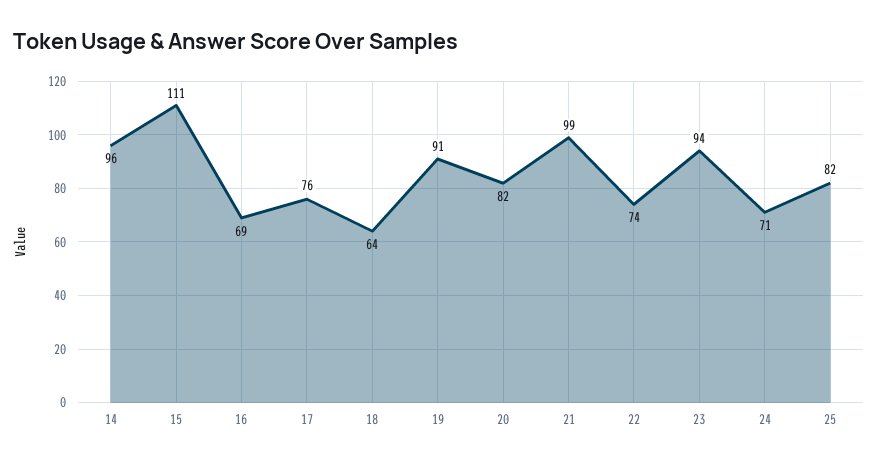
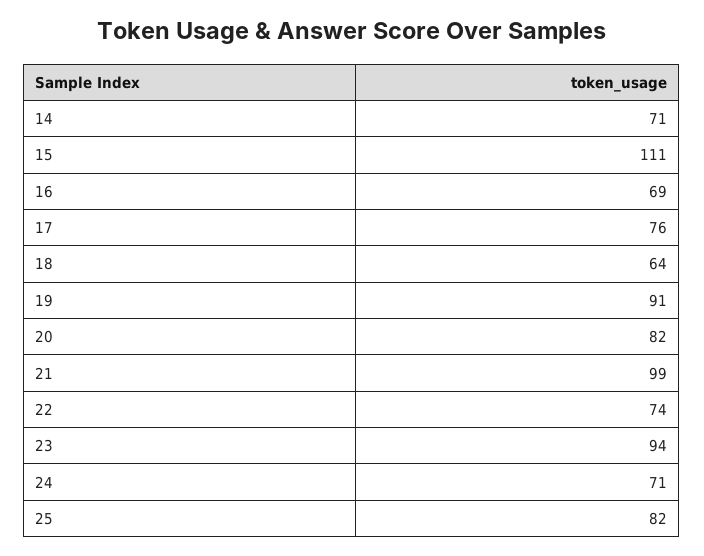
14: 96 -> 71

